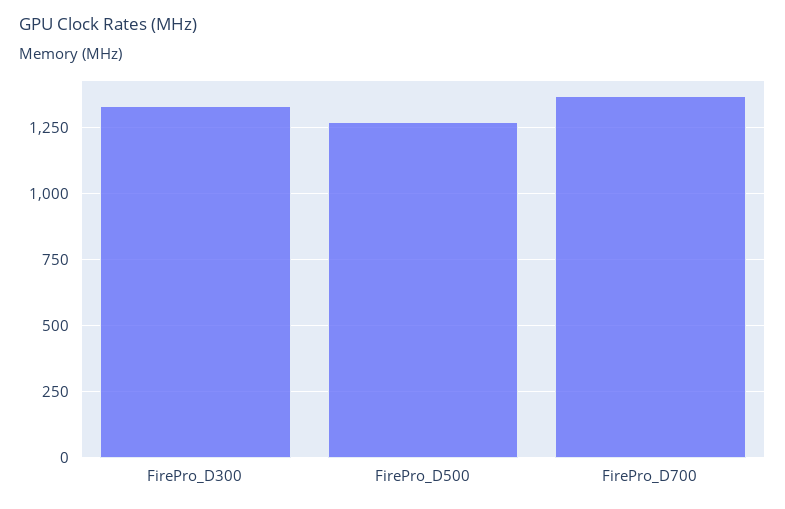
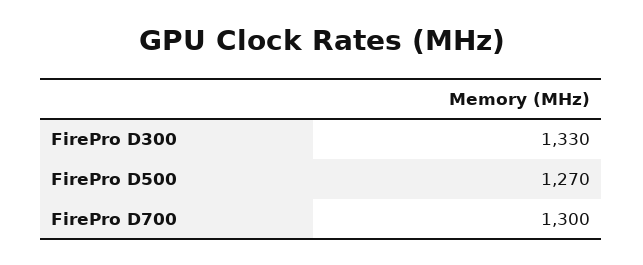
FirePro_D700: 1375 -> 1300

